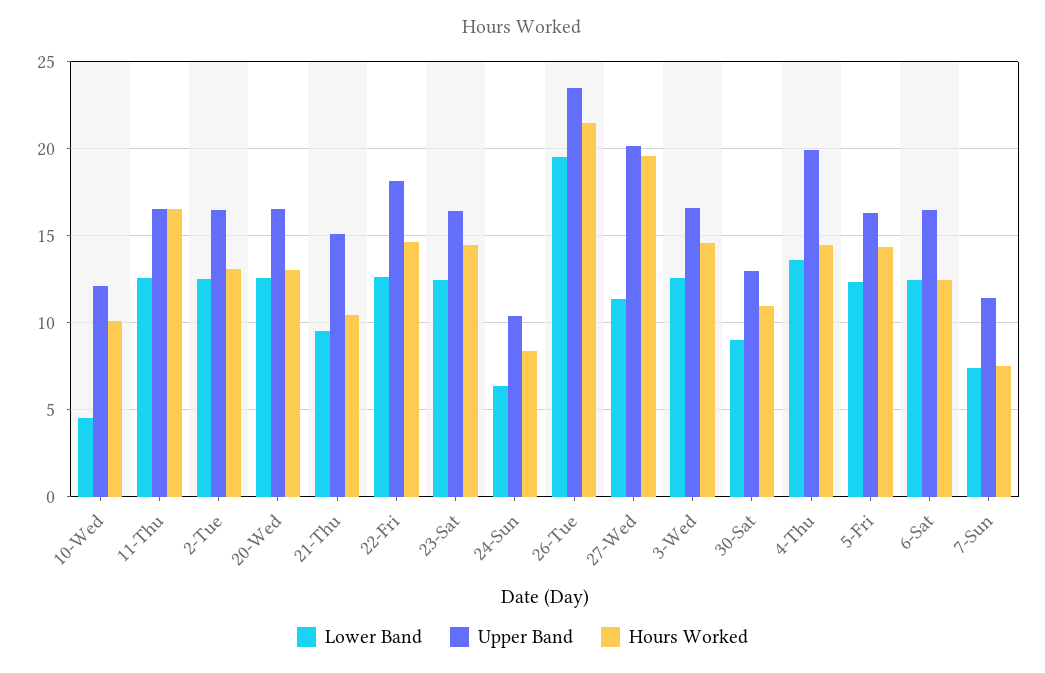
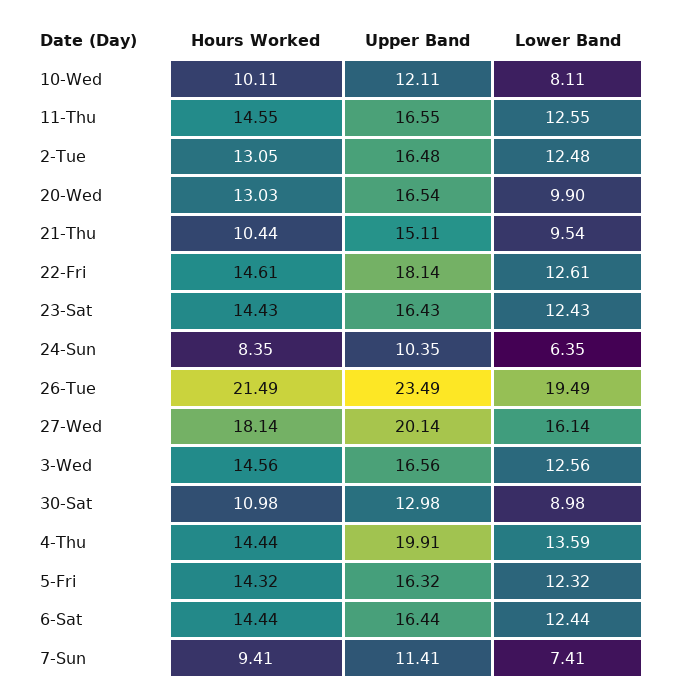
Lower Band, 10-Wed: 4.5 -> 8.11
Hours Worked, 11-Thu: 16.5 -> 14.55
Lower Band, 20-Wed: 12.5 -> 9.9
Lower Band, 27-Wed: 11.5 -> 16.14
Hours Worked, 27-Wed: 19.5 -> 18.14
Hours Worked, 6-Sat: 12.5 -> 14.44
Hours Worked, 7-Sun: 7.5 -> 9.41

